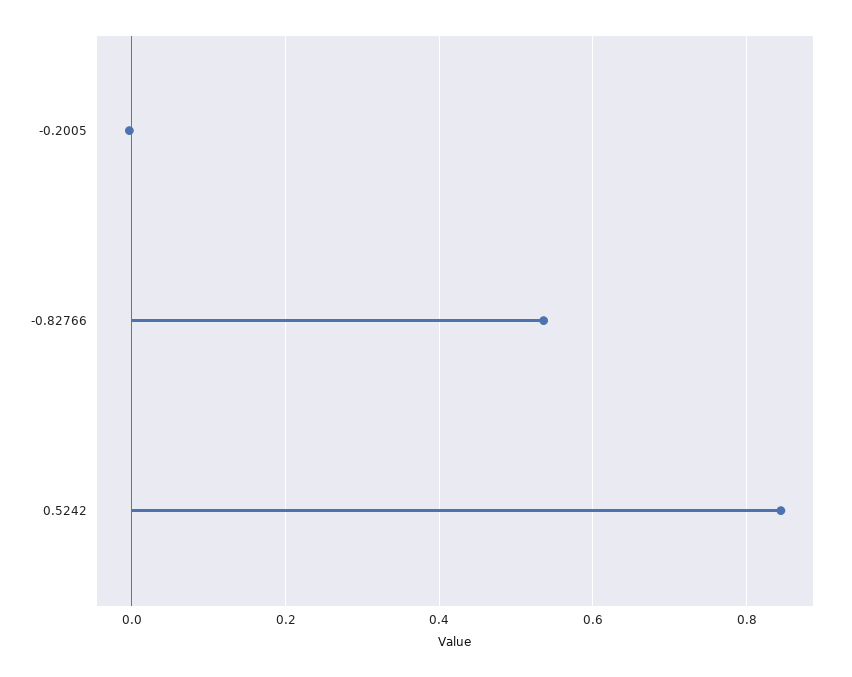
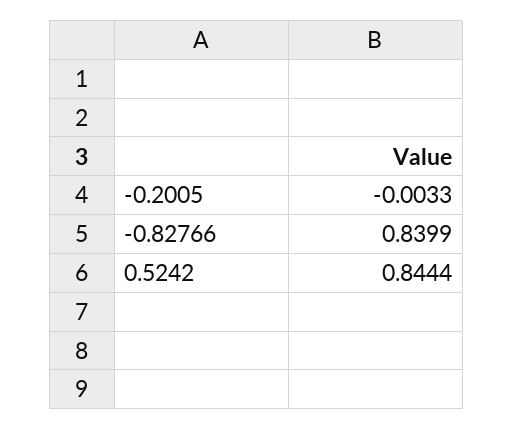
-0.82766: 0.54 -> 0.8399

